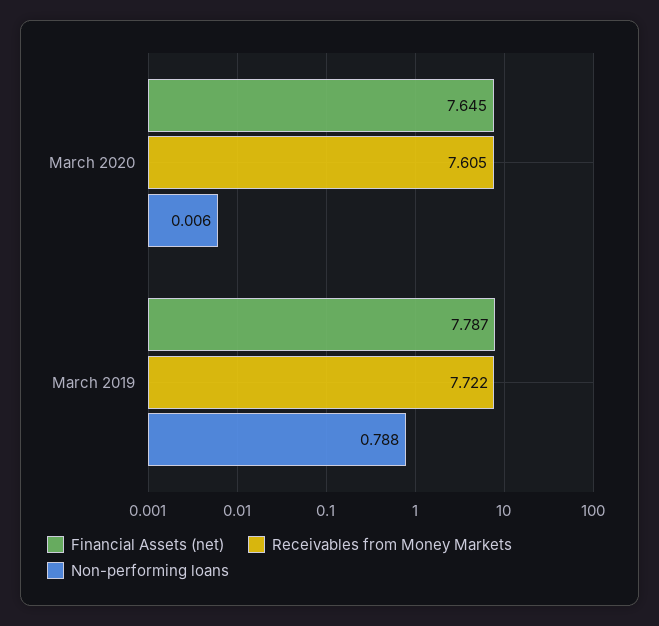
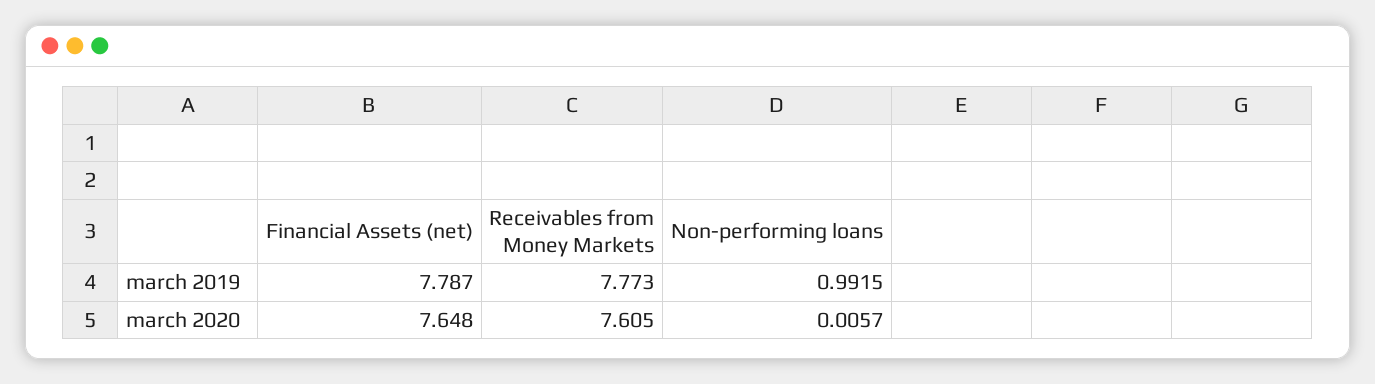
Financial Assets (net), March 2020: 7.645 -> 7.648
Receivables from Money Markets, March 2019: 7.722 -> 7.773
Non-performing loans, March 2019: 0.788 -> 0.9915

